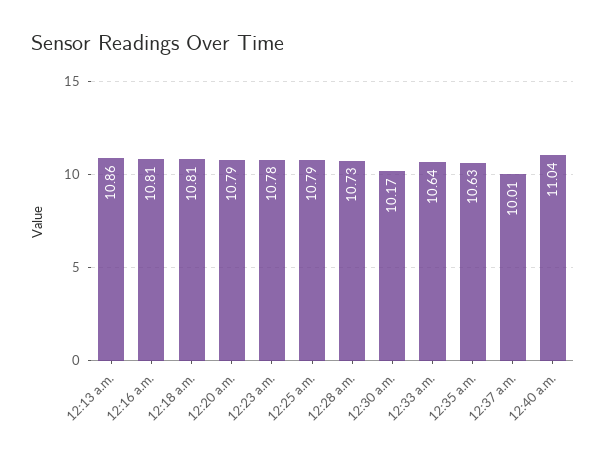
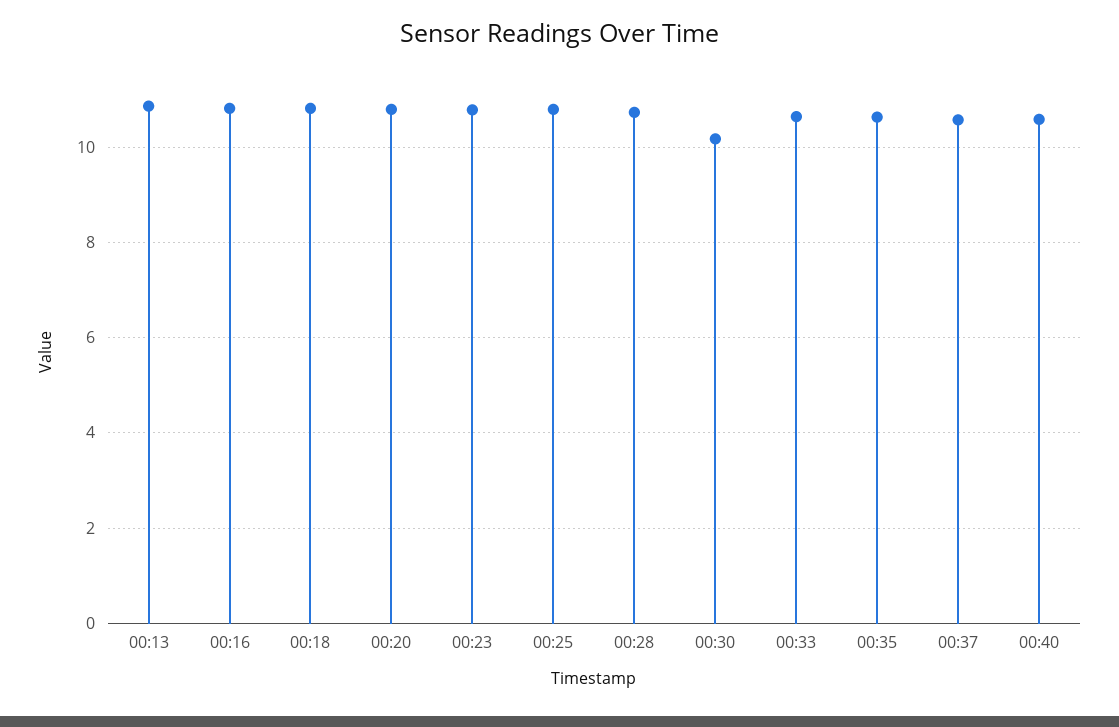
12:37 a.m.: 10.01 -> 10.6
12:40 a.m.: 11.04 -> 10.6

